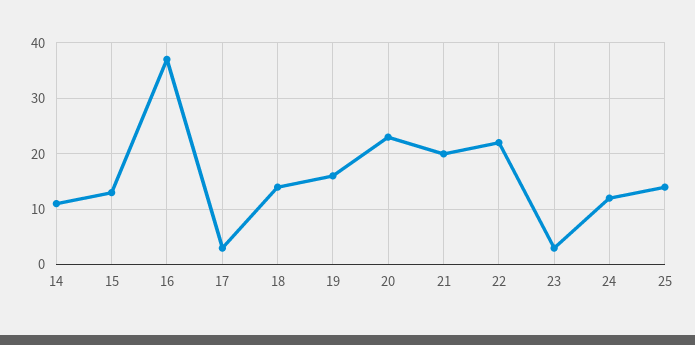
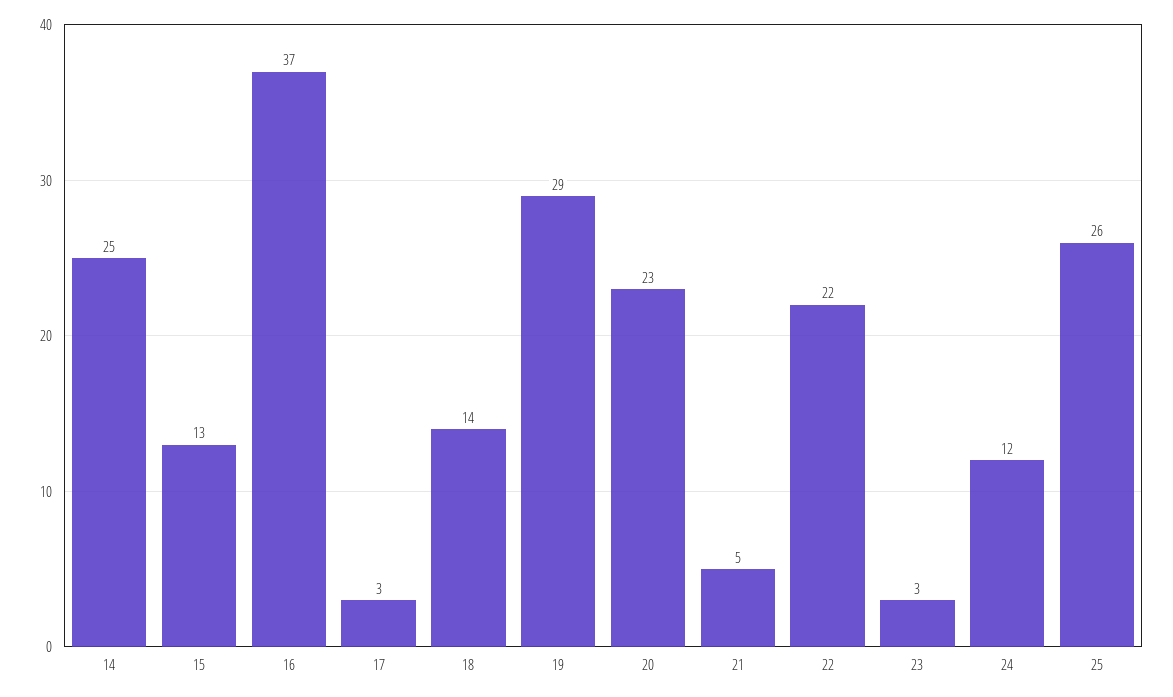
14: 10 -> 25
19: 15 -> 29
21: 20 -> 5
25: 15 -> 26

